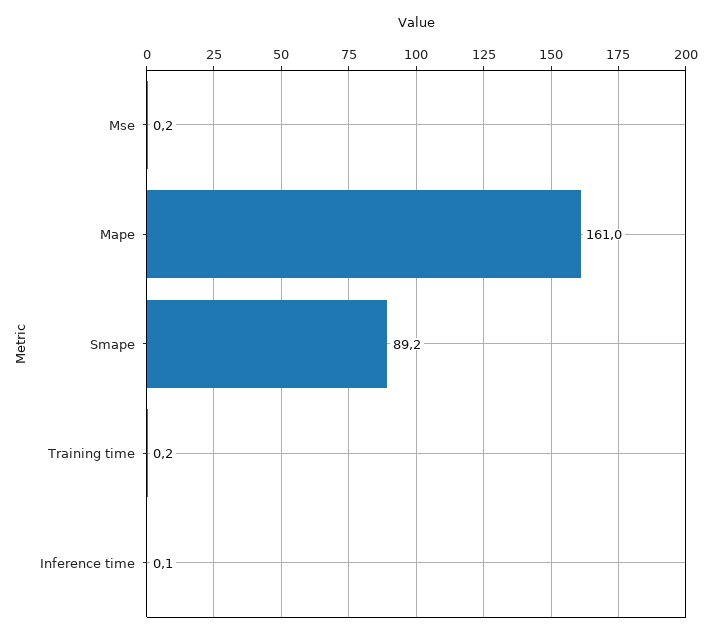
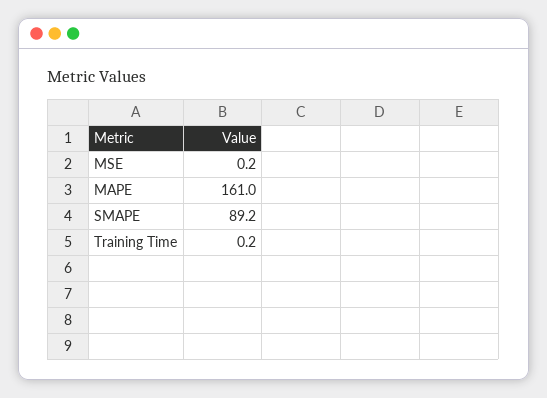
Inference time: 0.1 -> none

